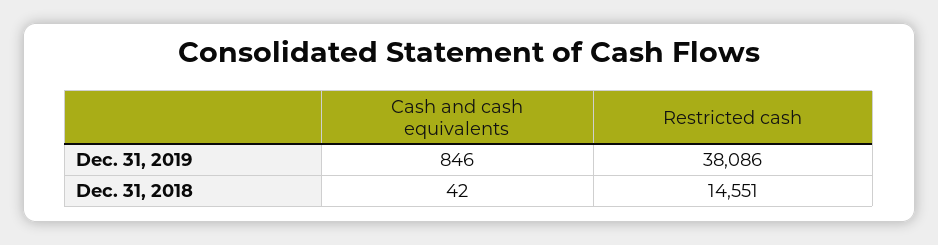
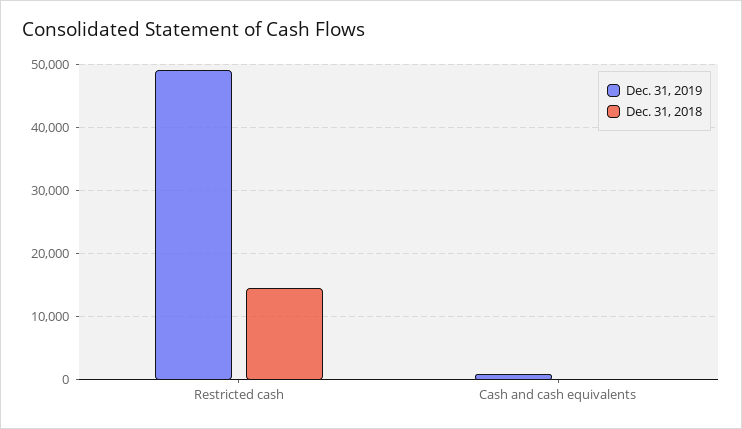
Dec. 31, 2019, Restricted cash: 38086 -> 49000

